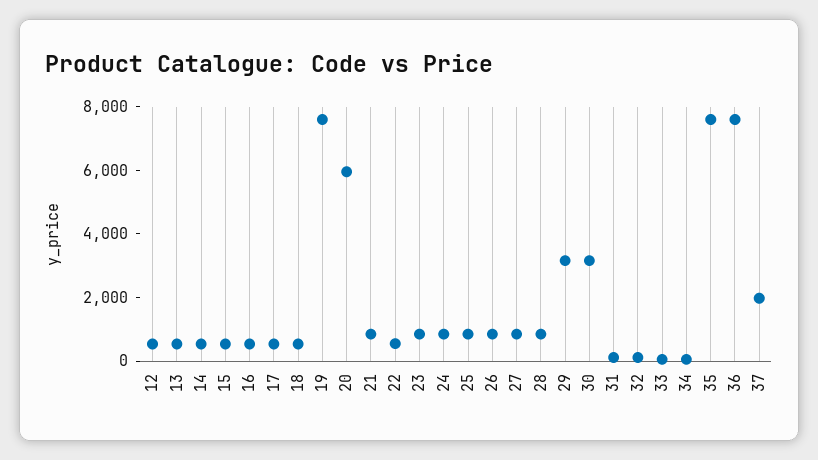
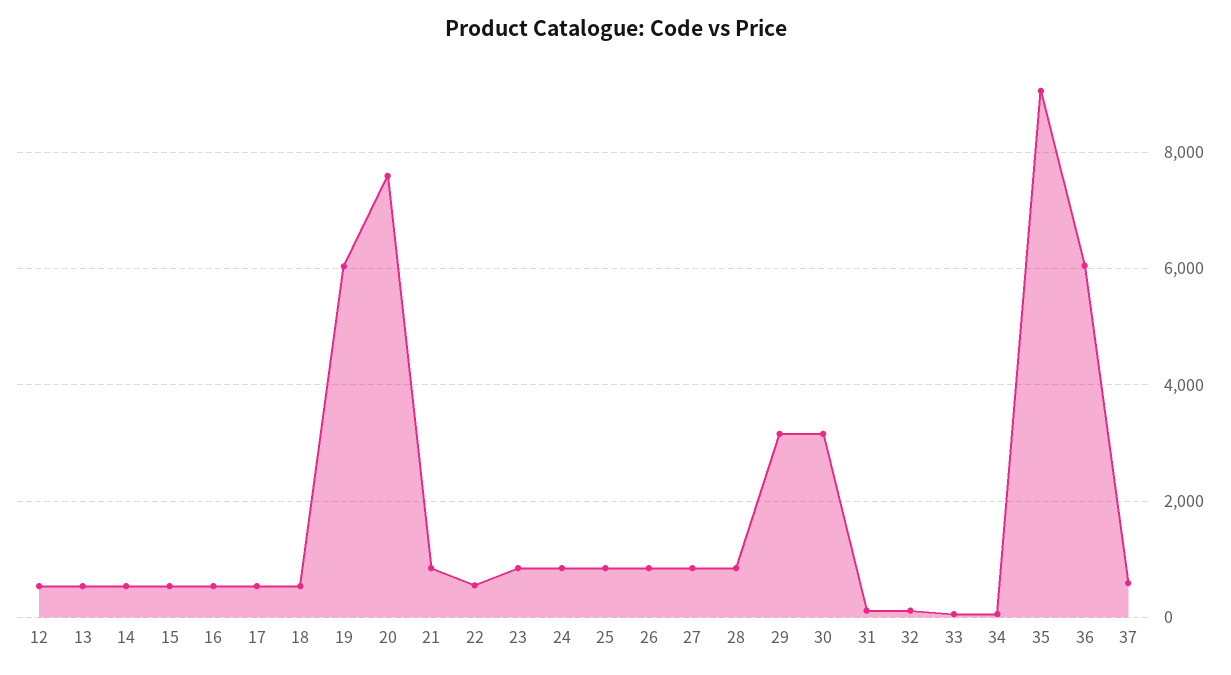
19: 7500 -> 6000
20: 6000 -> 7600
35: 7500 -> 9000
36: 7500 -> 6000
37: 2000 -> 600

